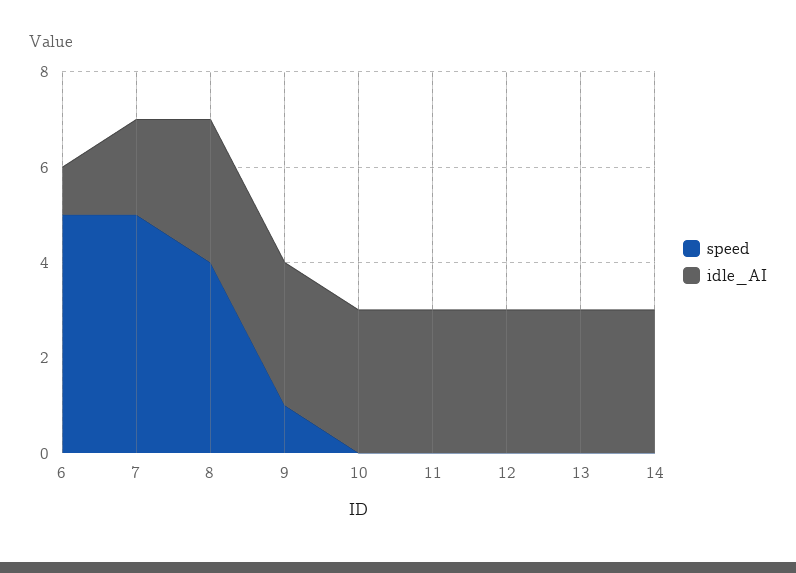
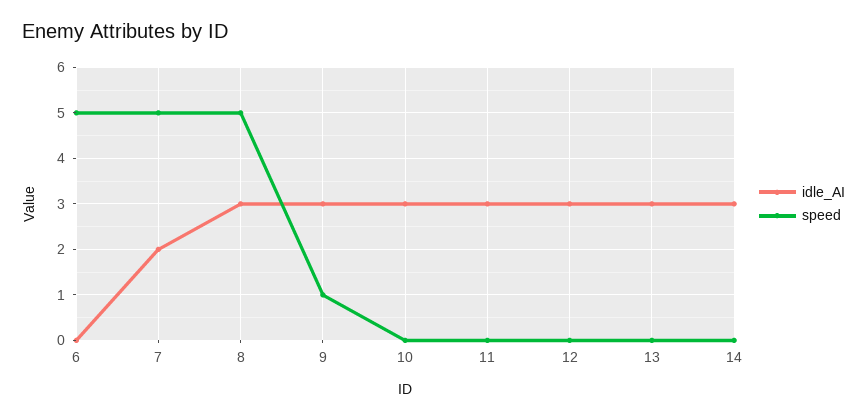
idle_AI, 6: 1 -> 0
speed, 8: 4 -> 5

